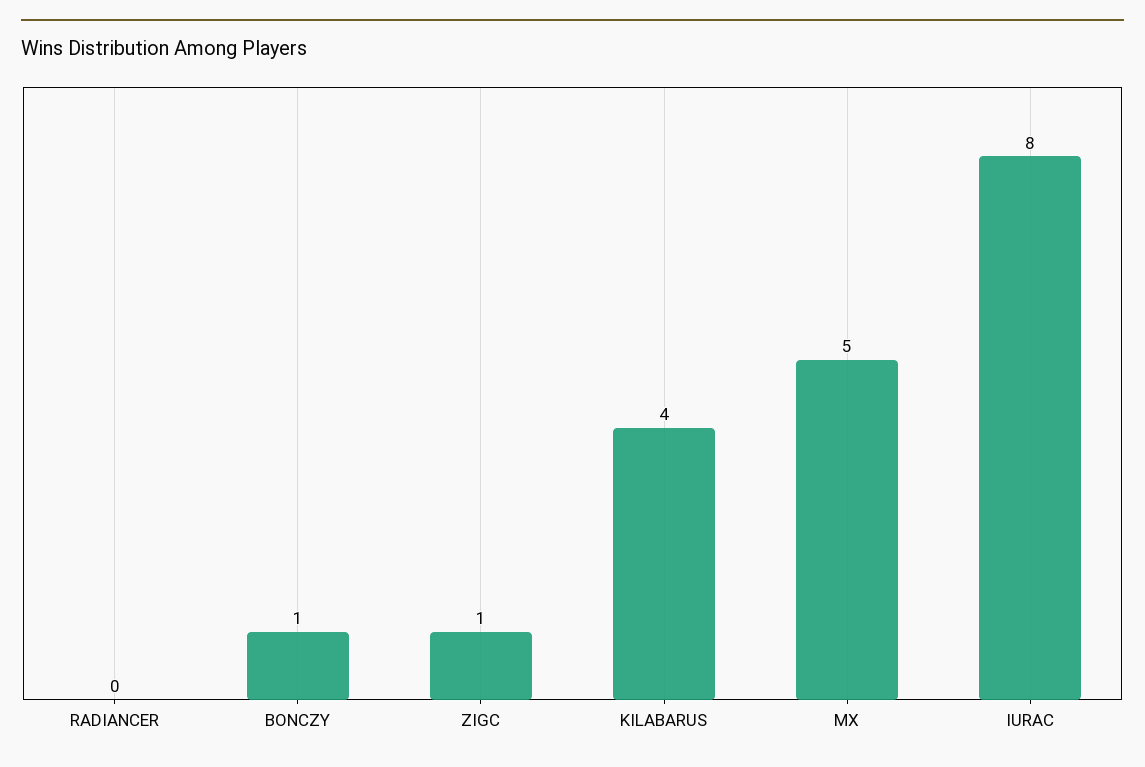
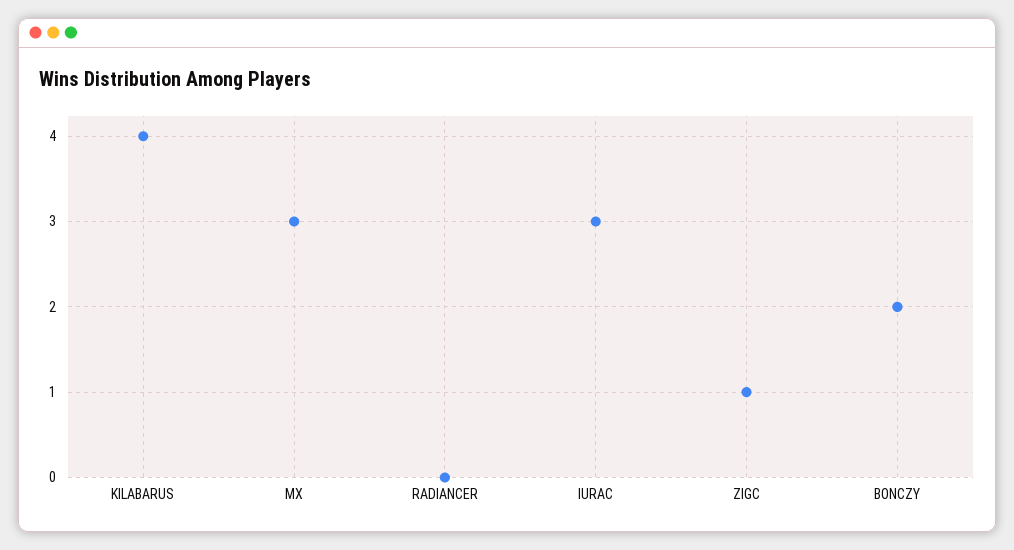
BONCZY: 1 -> 2
MX: 5 -> 3
IURAC: 8 -> 3

